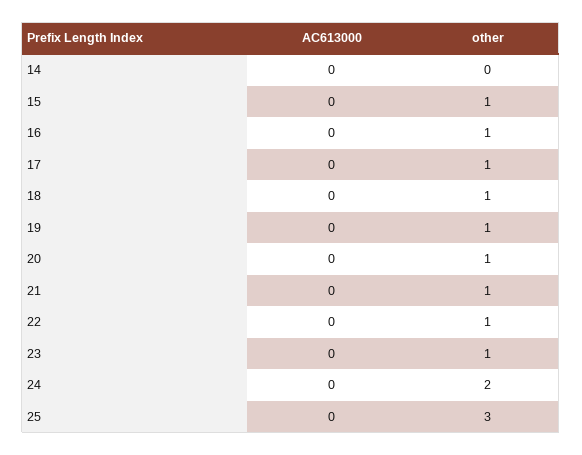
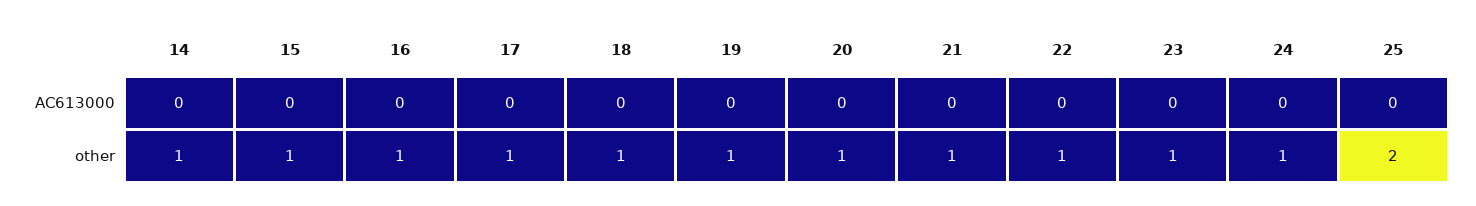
other, 14: 0 -> 1
other, 24: 2 -> 1
other, 25: 3 -> 2

